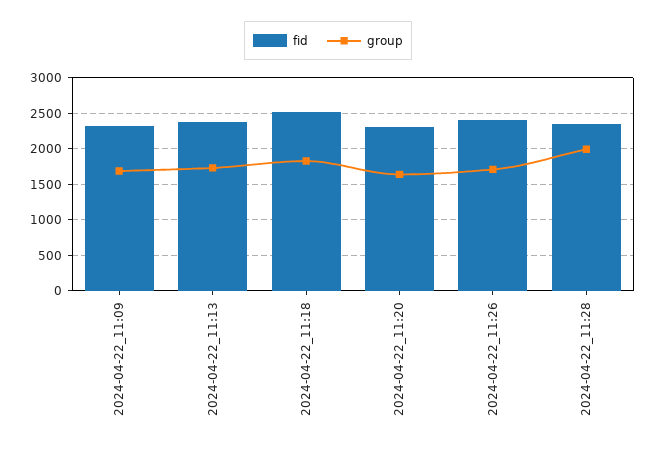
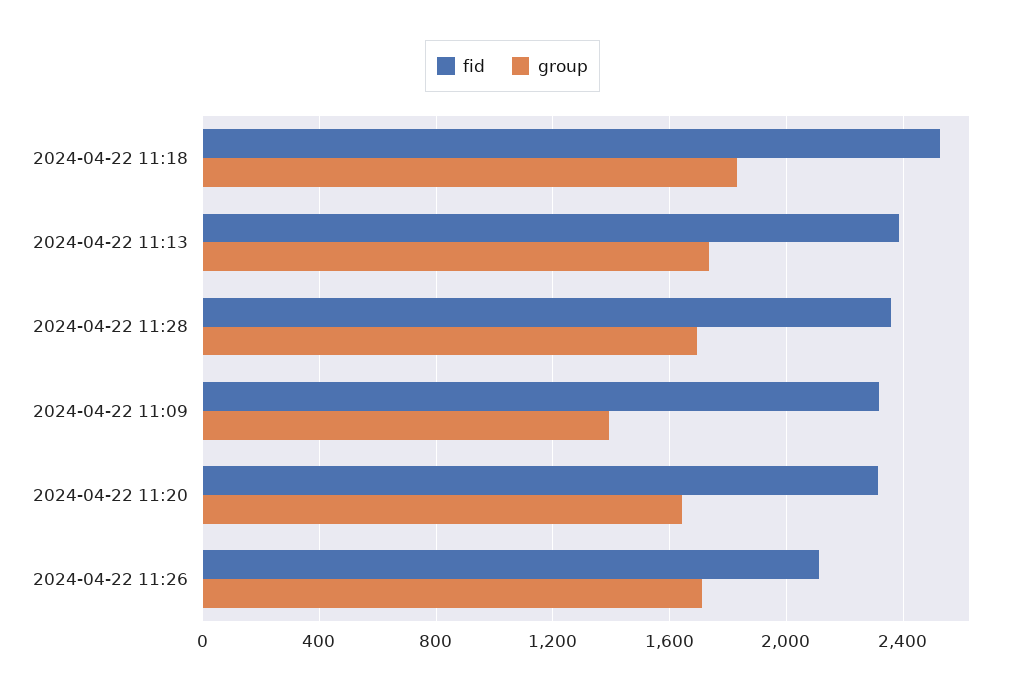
group, 2024-04-22_11:09: 1700 -> 1400
fid, 2024-04-22_11:26: 2400 -> 2100
group, 2024-04-22_11:28: 2000 -> 1700

